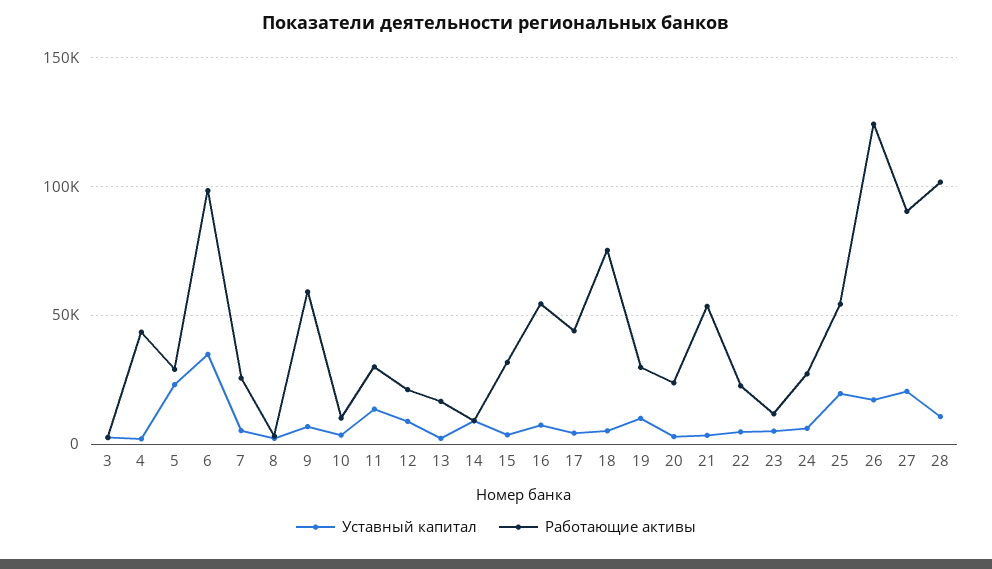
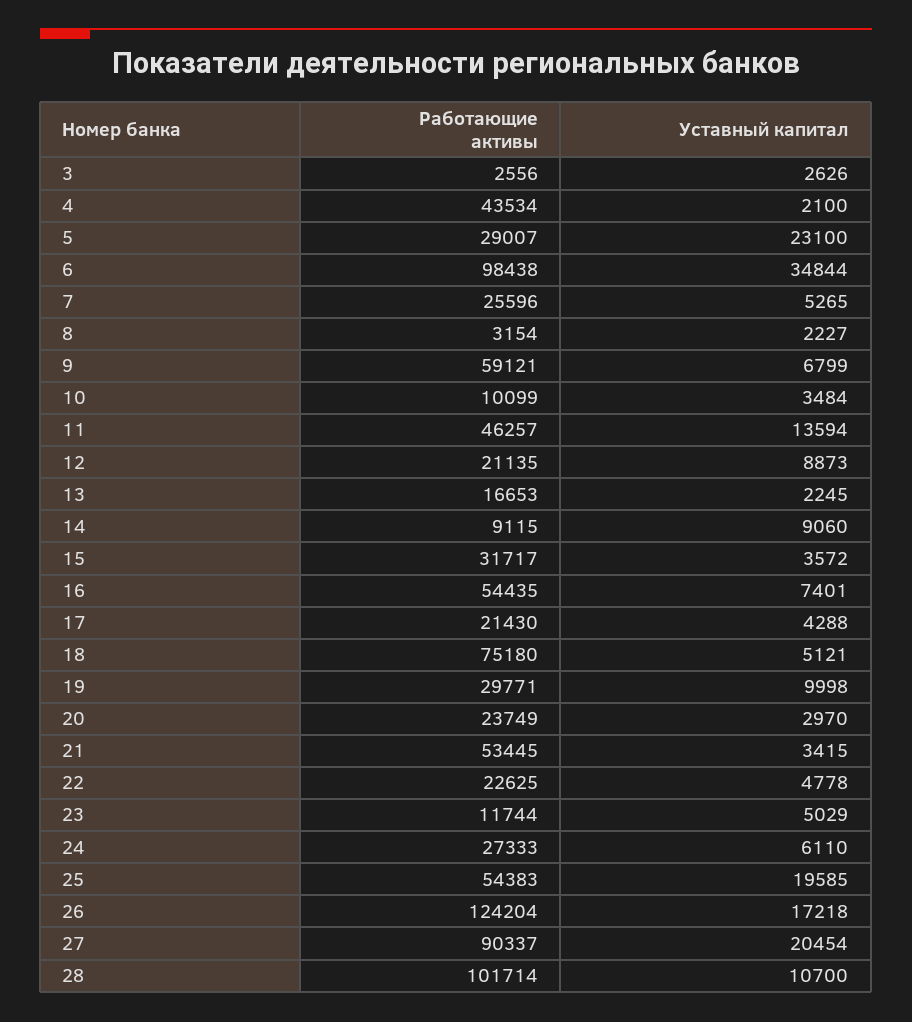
Работающие активы, 11: 30000 -> 46257
Работающие активы, 17: 45000 -> 21430

